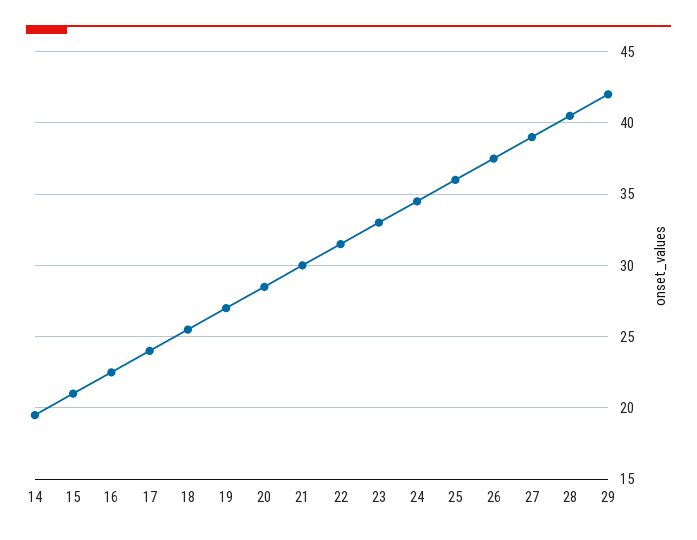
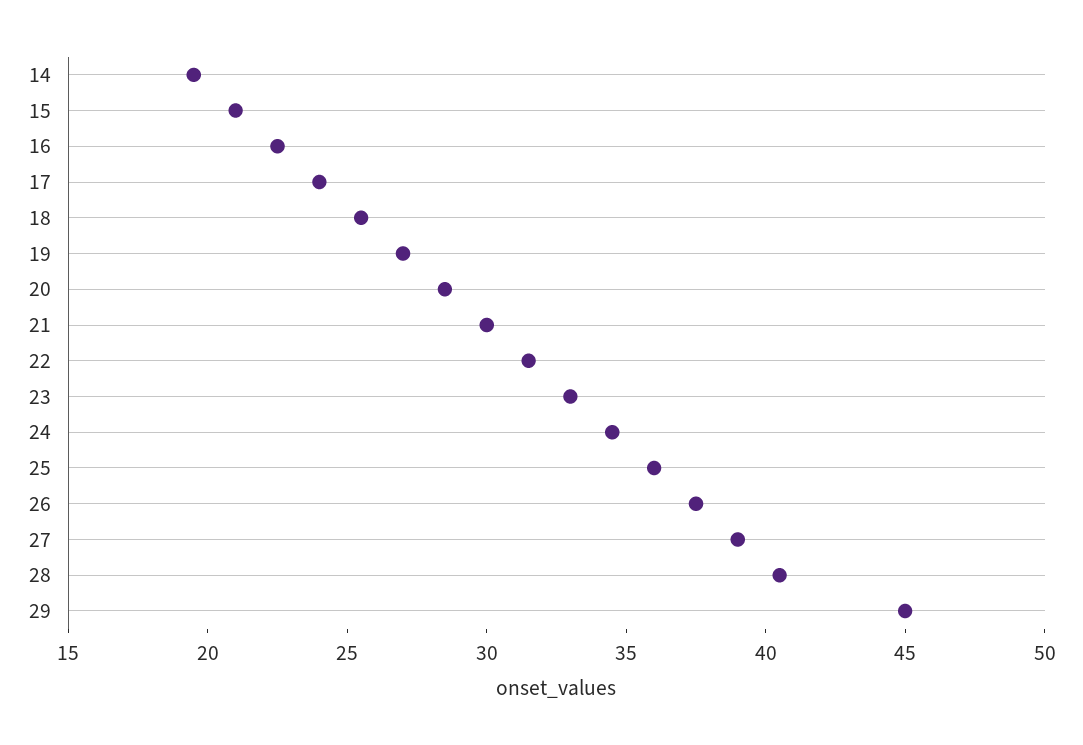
29: 42 -> 45

